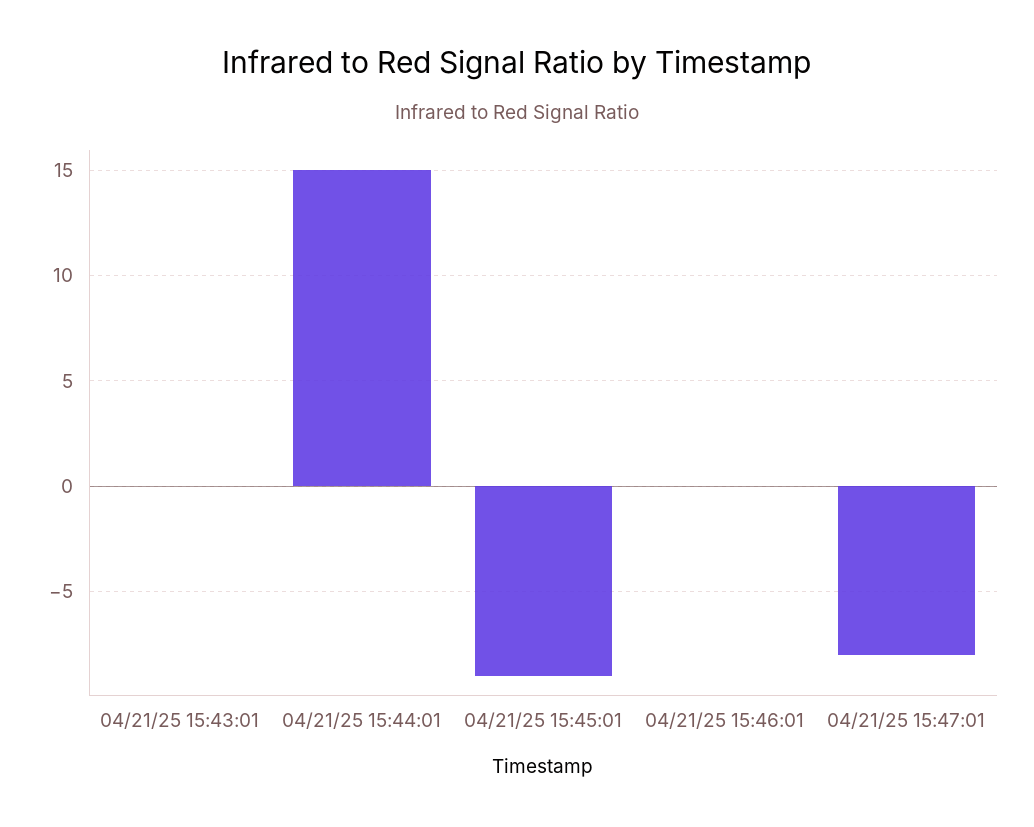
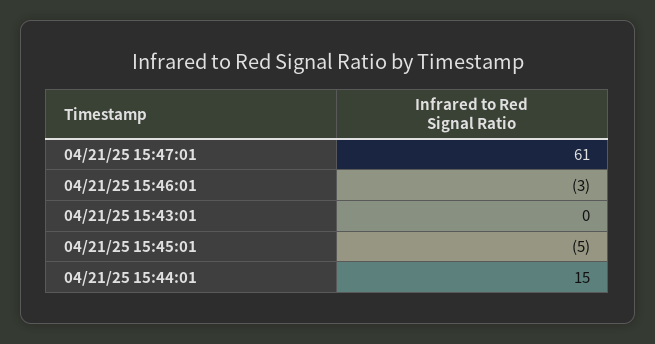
04/21/25 15:45:01: -9 -> -5
04/21/25 15:46:01: 0 -> -3
04/21/25 15:47:01: -8 -> 61

